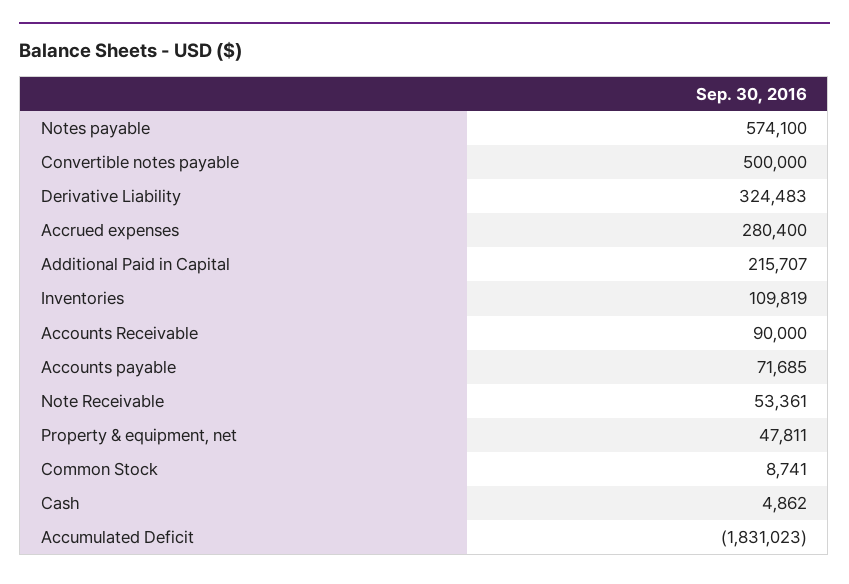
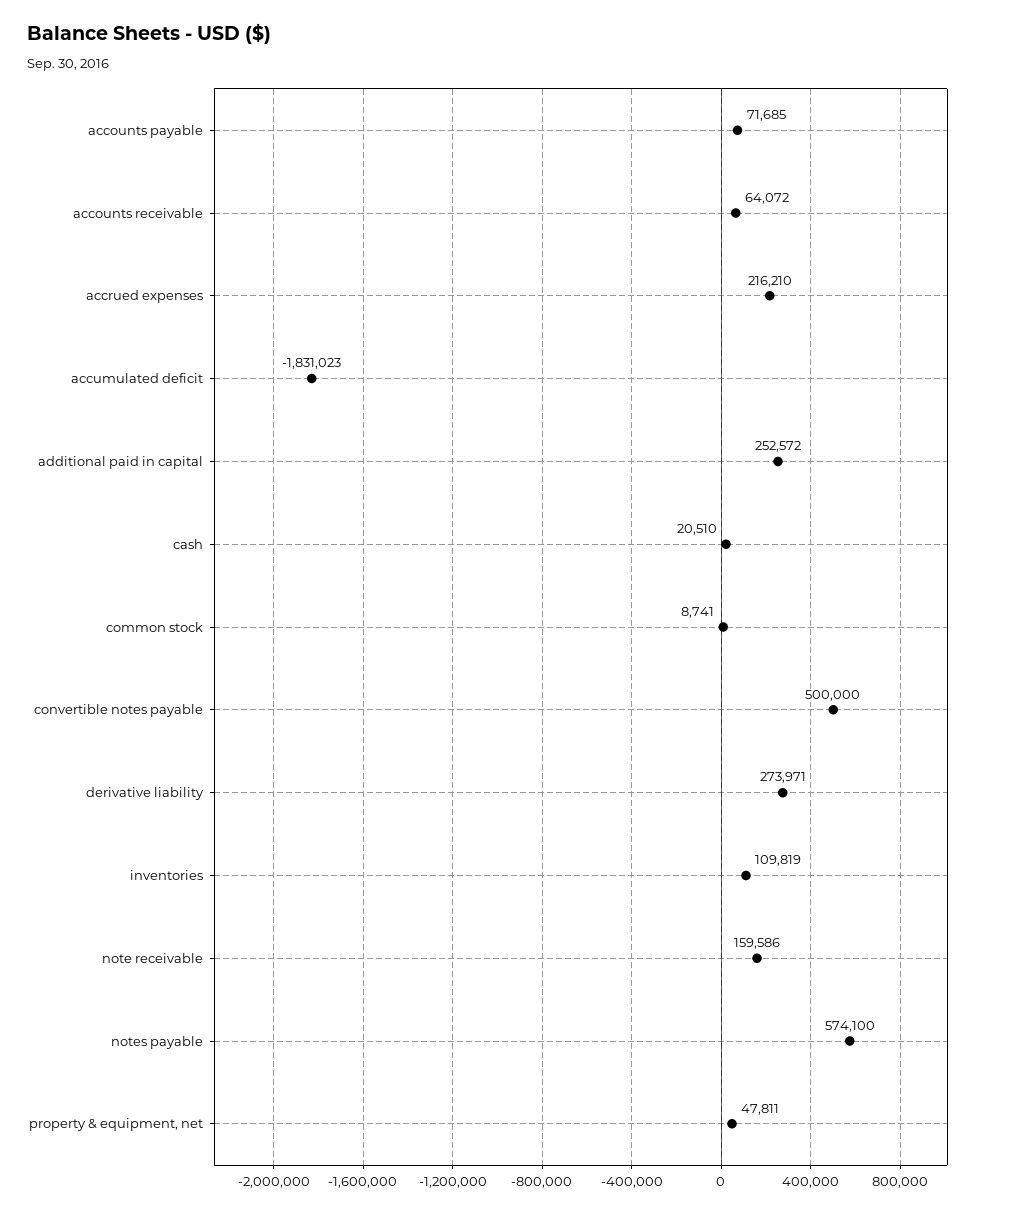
Derivative Liability: 324483 -> 273971
Accrued expenses: 280400 -> 216210
Additional Paid in Capital: 215707 -> 252572
Accounts Receivable: 90000 -> 64072
Note Receivable: 53361 -> 159586
Cash: 4862 -> 20510

